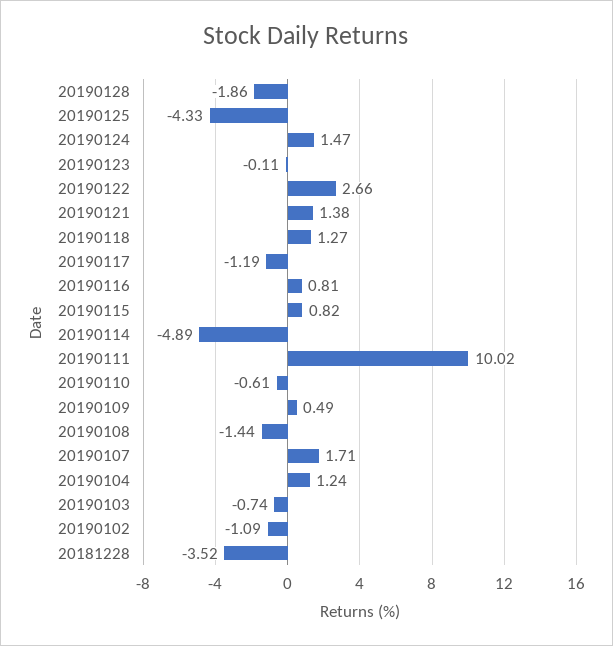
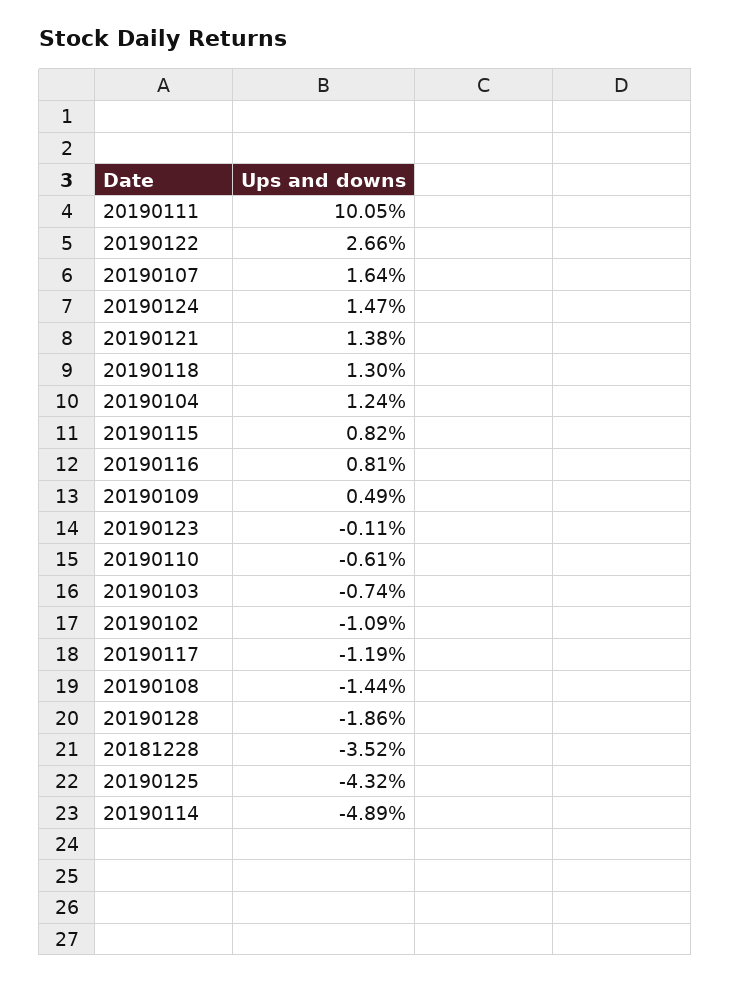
20190125: -4.33 -> -4.32
20190118: 1.27 -> 1.3
20190111: 10.02 -> 10.05
20190107: 1.71 -> 1.64

